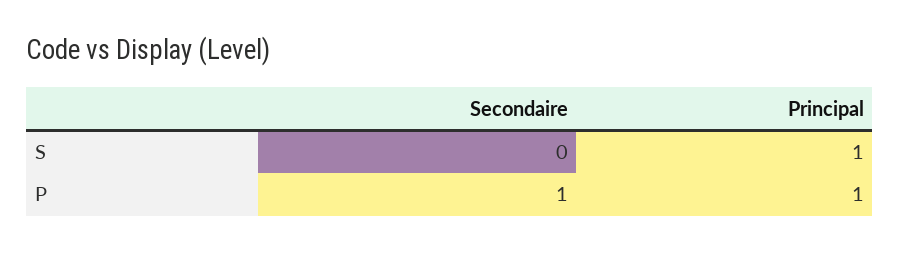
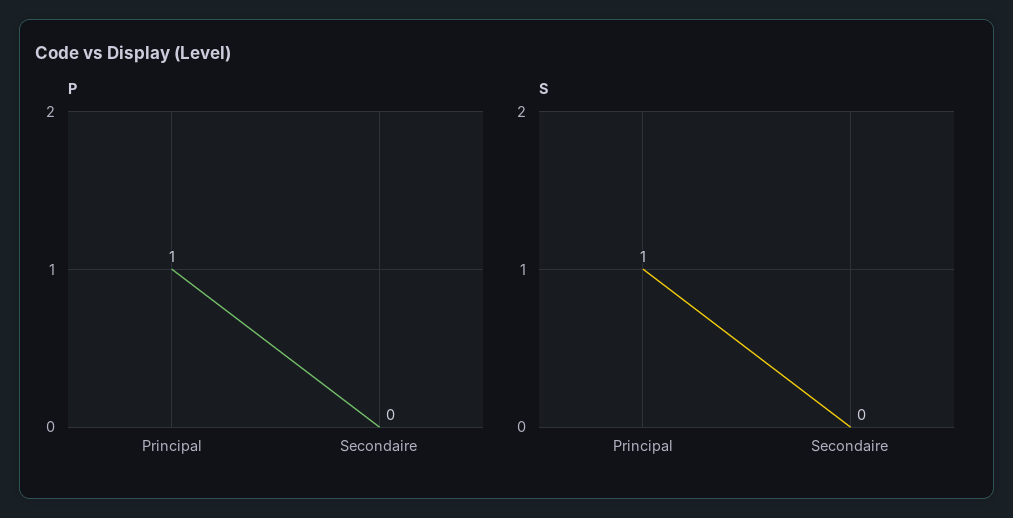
P, Secondaire: 1 -> 0

